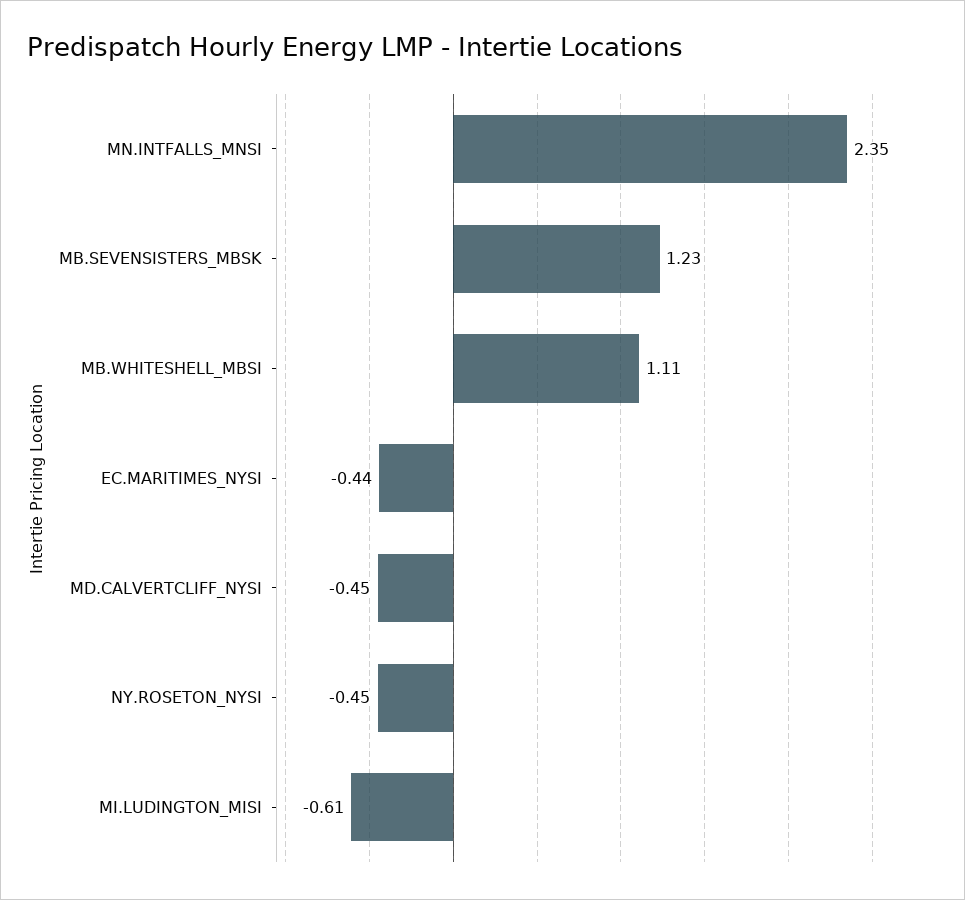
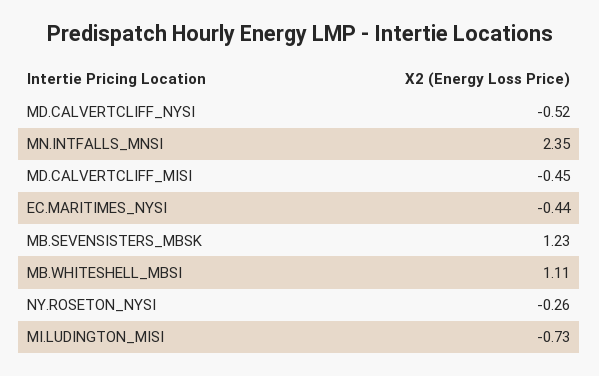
MD.CALVERTCLIFF_NYSI: -0.45 -> -0.52
NY.ROSETON_NYSI: -0.45 -> -0.26
MI.LUDINGTON_MISI: -0.61 -> -0.73
MD.CALVERTCLIFF_MISI: none -> -0.45

